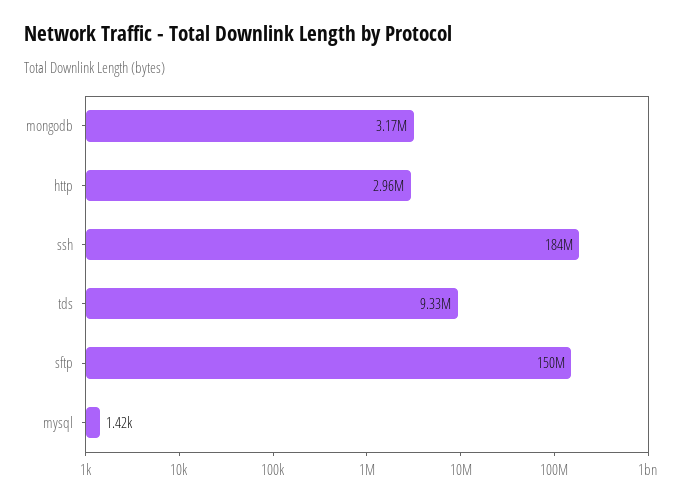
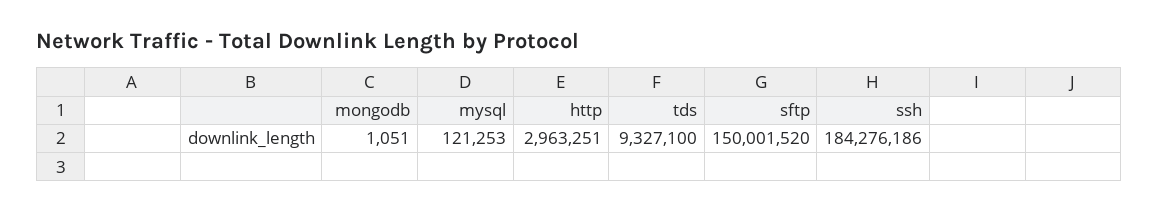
mongodb: 3170000 -> 1051
mysql: 1420 -> 121253

